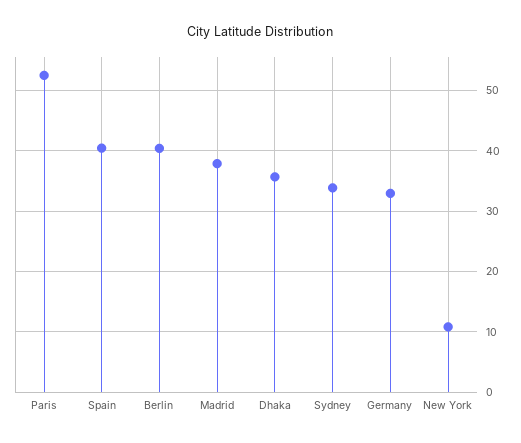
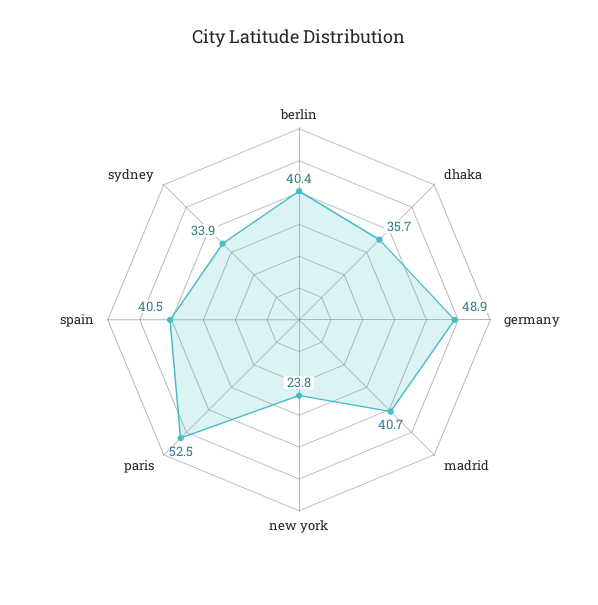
Madrid: 38 -> 40.7
Germany: 33 -> 48.9
New York: 11 -> 23.8

